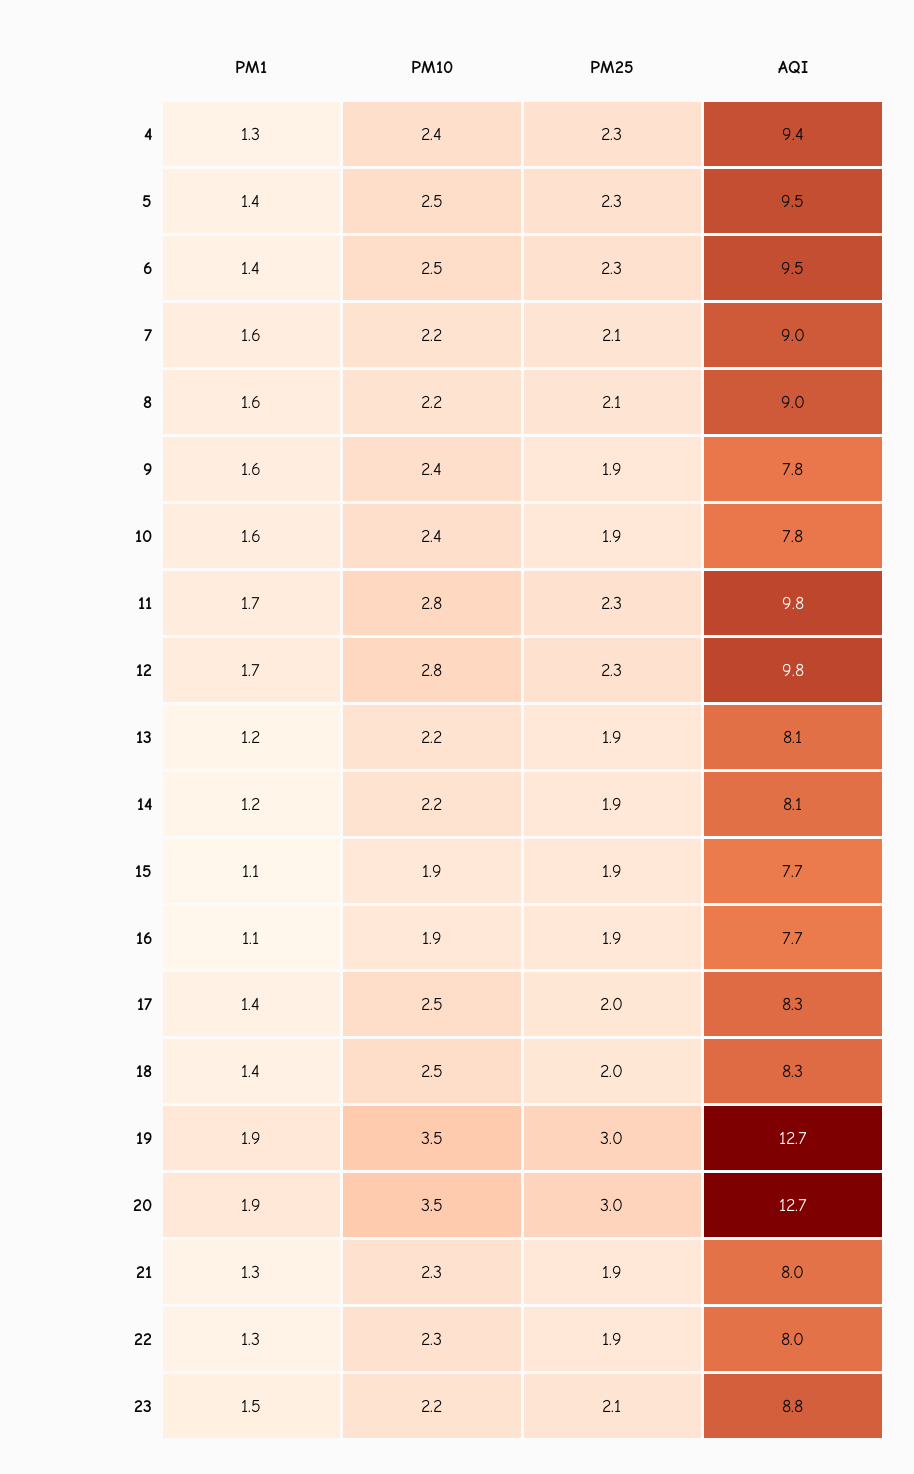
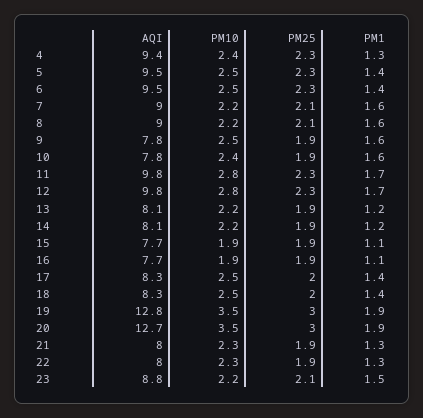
PM10, 9: 2.4 -> 2.5
AQI, 19: 12.7 -> 12.8

